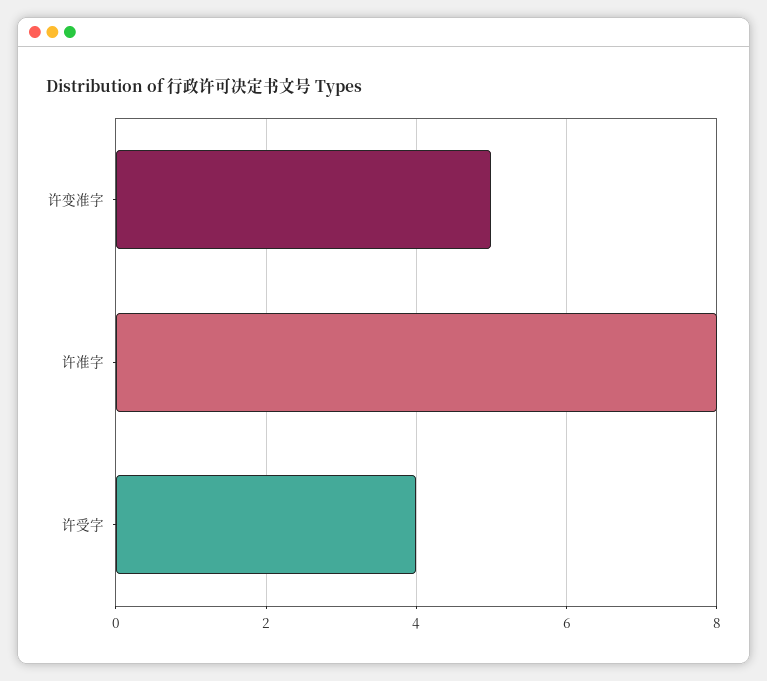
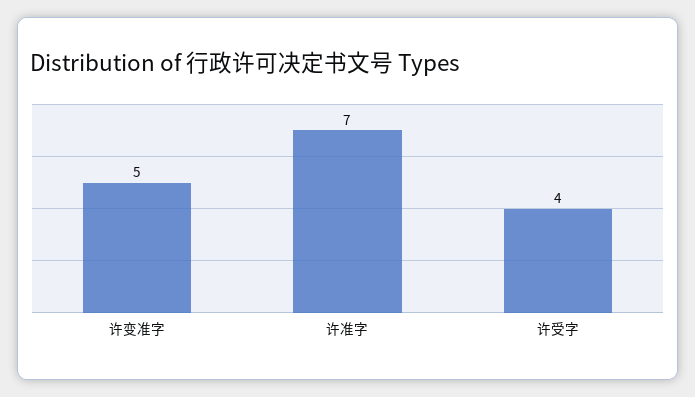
许准字: 8 -> 7

